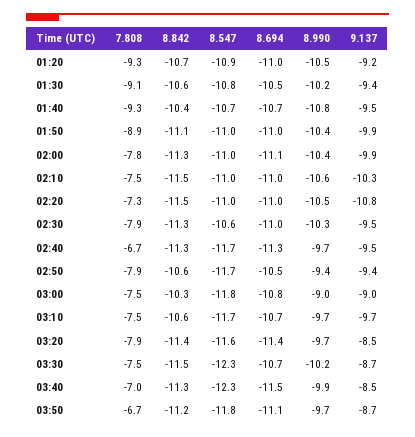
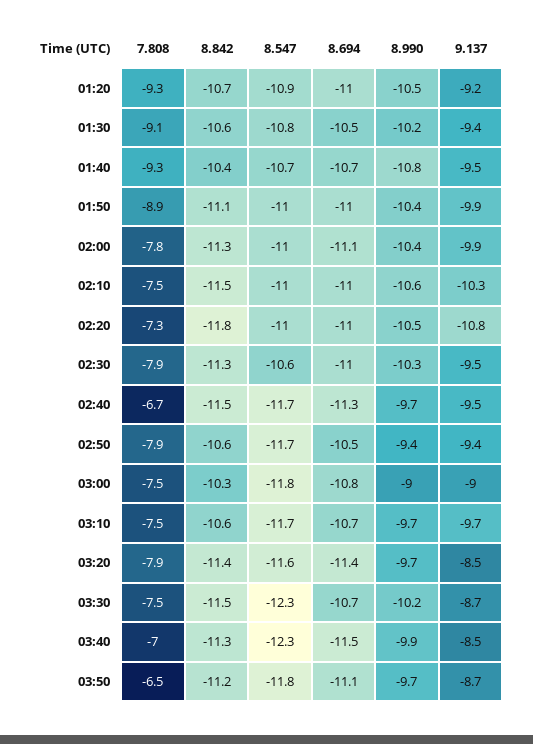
8.842, 02:20: -11.5 -> -11.8
8.842, 02:40: -11.3 -> -11.5
7.808, 03:50: -6.7 -> -6.5

